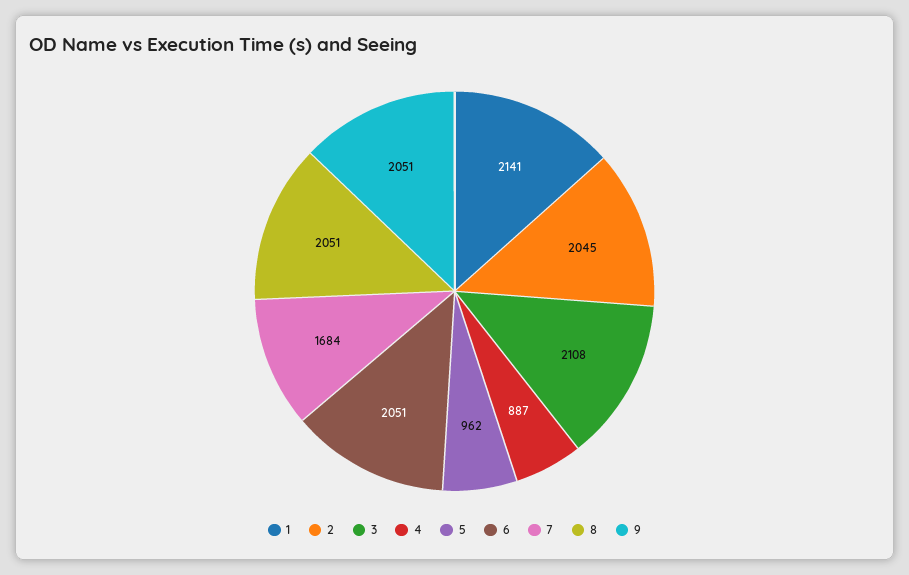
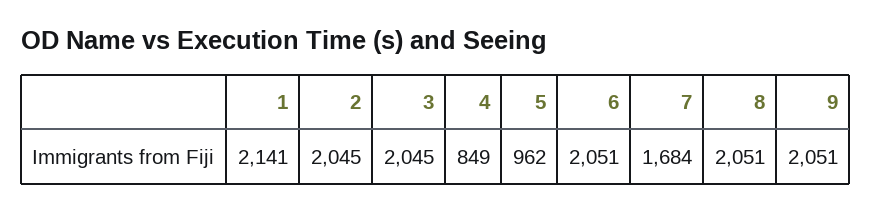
3: 2108 -> 2045
4: 887 -> 849

